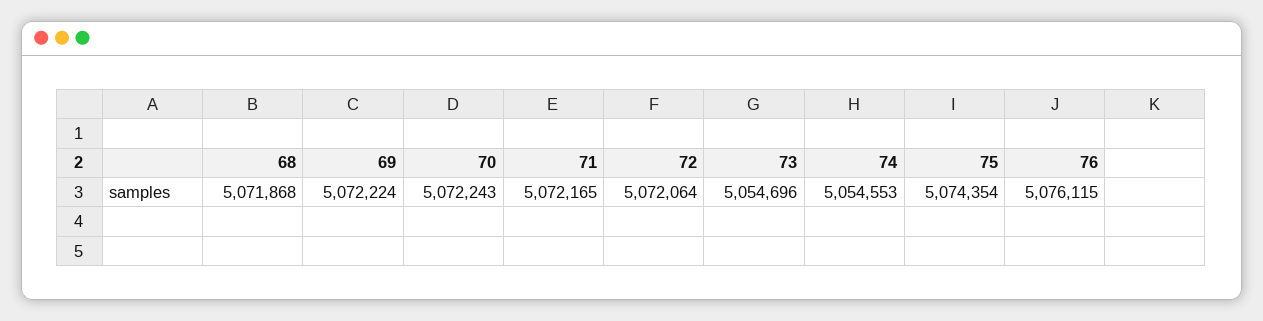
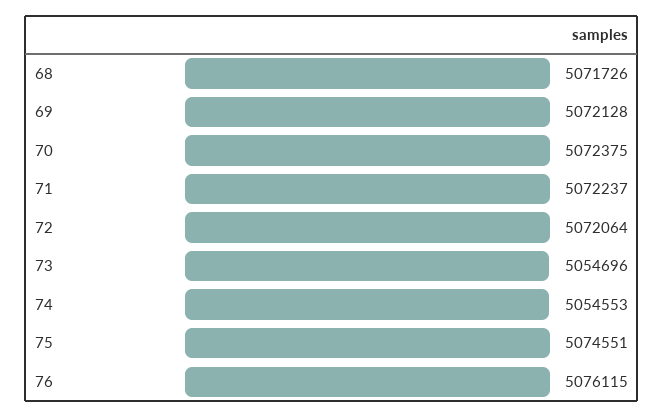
68: 5071868 -> 5071726
69: 5072224 -> 5072128
70: 5072243 -> 5072375
71: 5072165 -> 5072237
75: 5074354 -> 5074551

